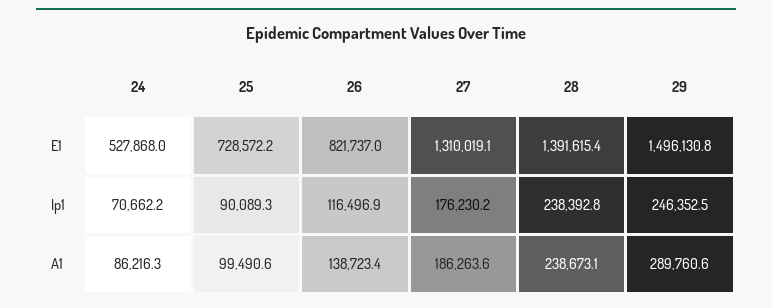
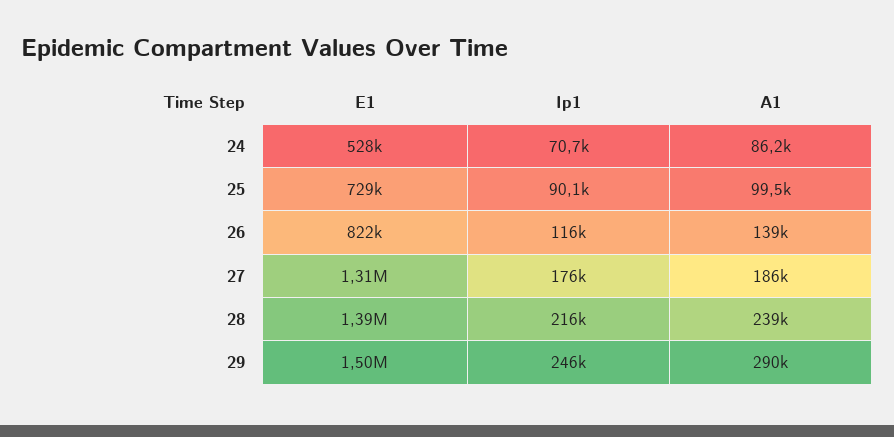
28, Ip1: 238392.8 -> 216000

